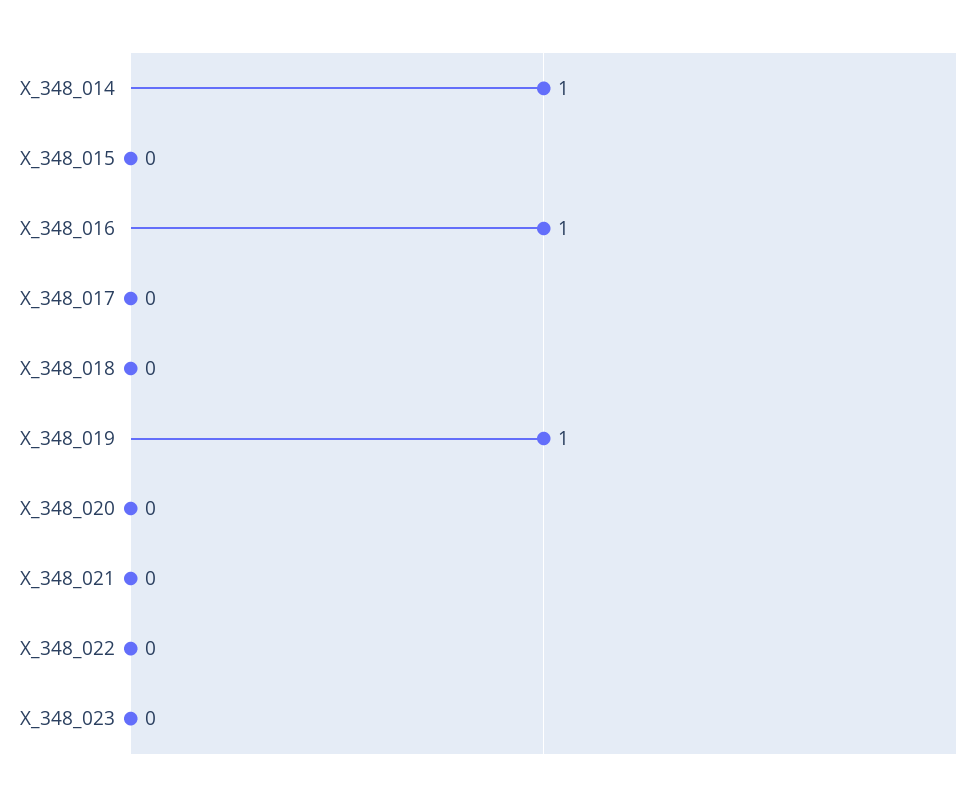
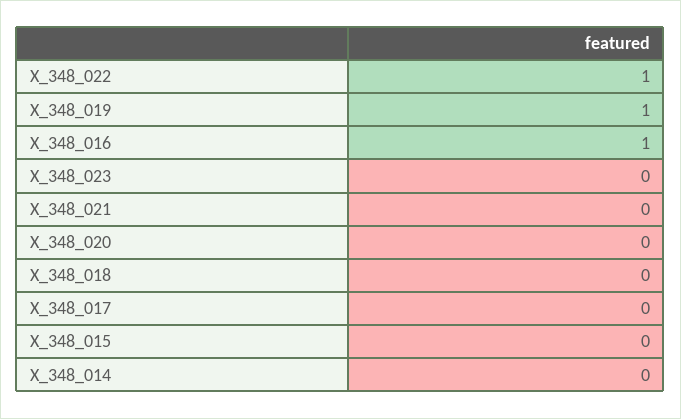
X_348_014: 1 -> 0
X_348_022: 0 -> 1

